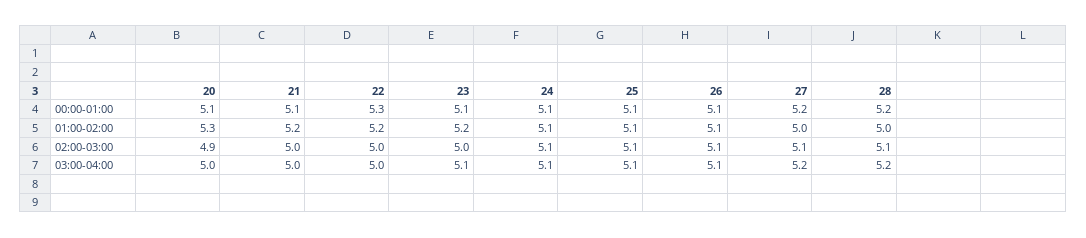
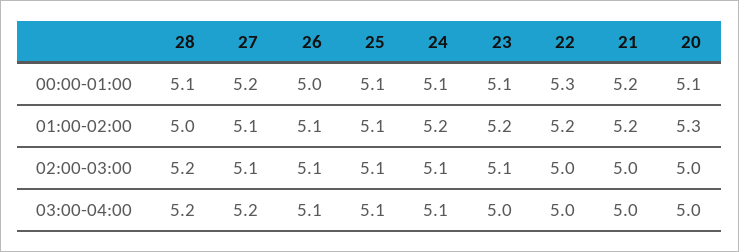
21, 00:00-01:00: 5.1 -> 5.2
26, 00:00-01:00: 5.1 -> 5
28, 00:00-01:00: 5.2 -> 5.1
24, 01:00-02:00: 5.1 -> 5.2
27, 01:00-02:00: 5 -> 5.1
20, 02:00-03:00: 4.9 -> 5
23, 02:00-03:00: 5 -> 5.1
28, 02:00-03:00: 5.1 -> 5.2
23, 03:00-04:00: 5.1 -> 5

